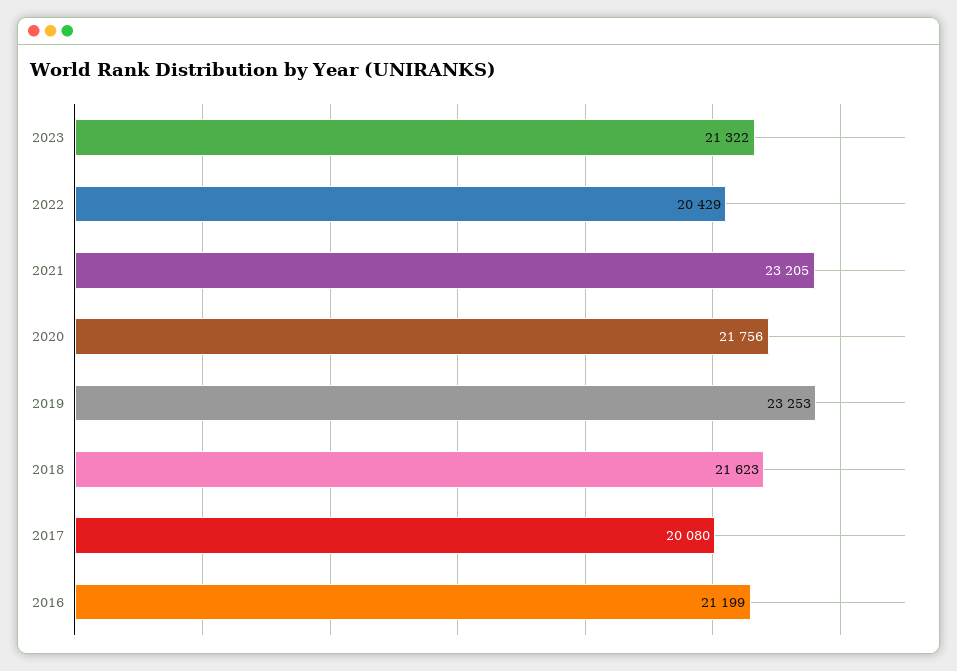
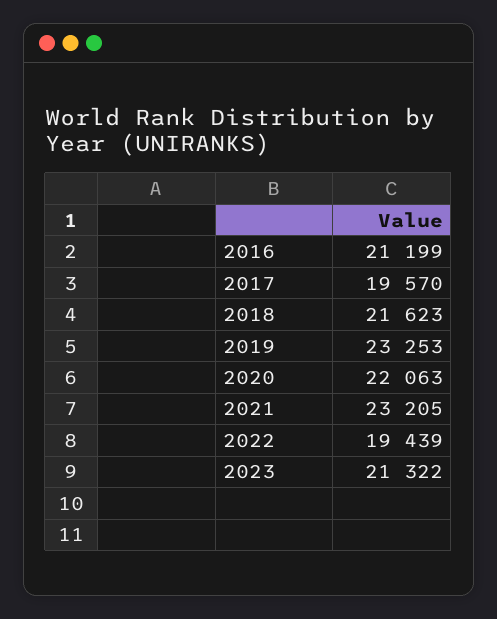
2022: 20429 -> 19439
2020: 21756 -> 22063
2017: 20080 -> 19570

